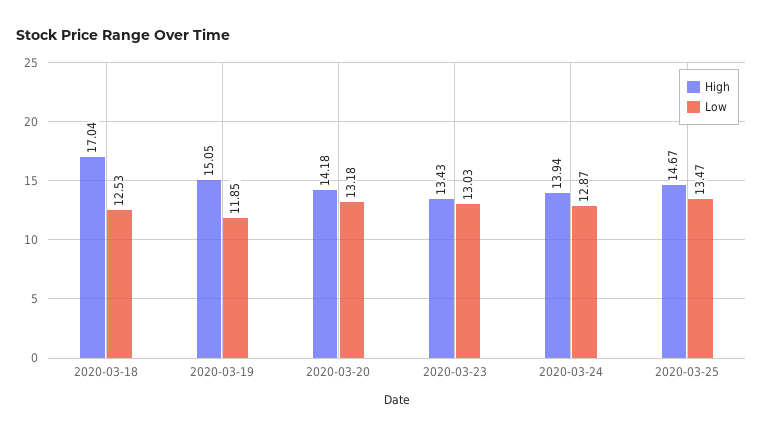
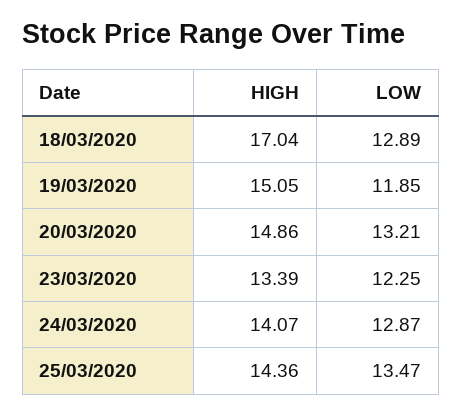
Low, 2020-03-18: 12.53 -> 12.89
High, 2020-03-20: 14.18 -> 14.86
Low, 2020-03-20: 13.18 -> 13.21
High, 2020-03-23: 13.43 -> 13.39
Low, 2020-03-23: 13.03 -> 12.25
High, 2020-03-24: 13.94 -> 14.07
High, 2020-03-25: 14.67 -> 14.36

